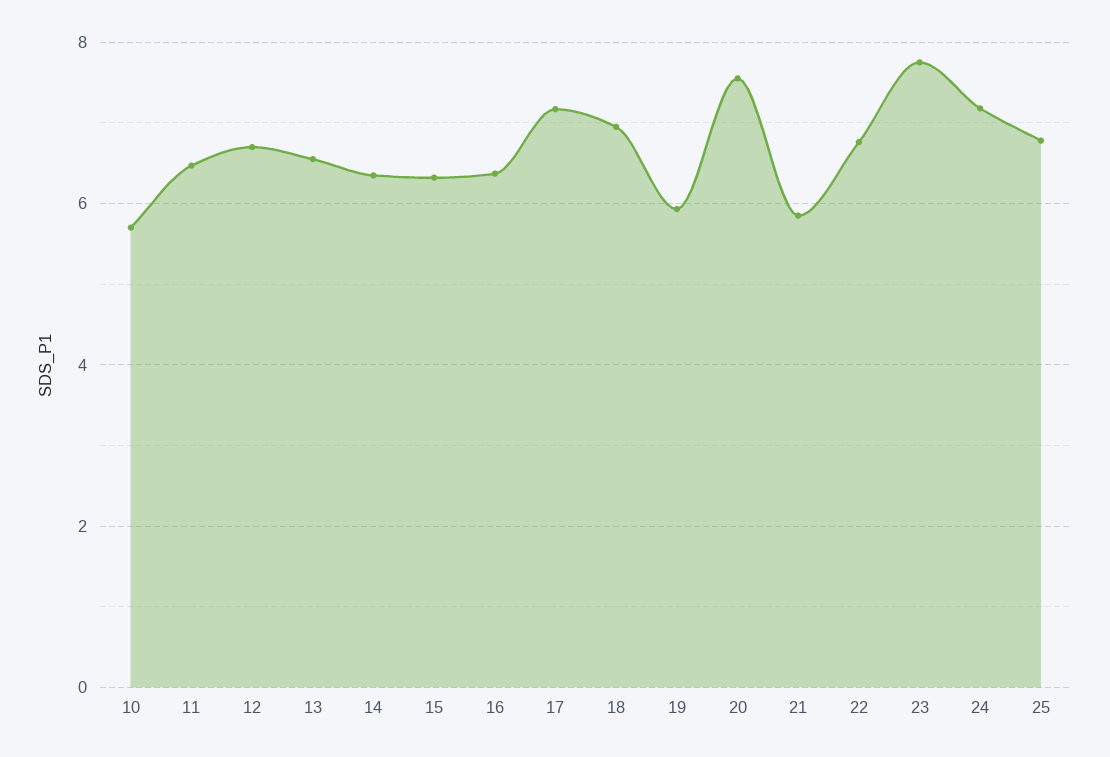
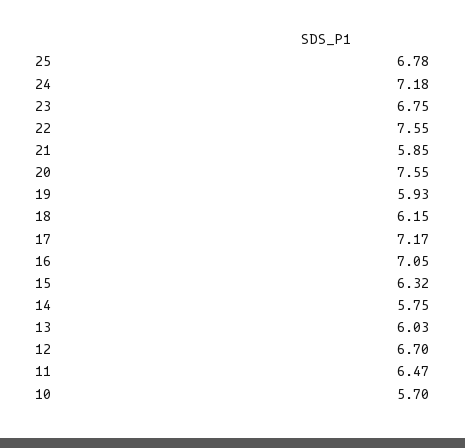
13: 6.6 -> 6.03
14: 6.4 -> 5.75
16: 6.4 -> 7.05
18: 7 -> 6.15
22: 6.8 -> 7.55
23: 7.8 -> 6.75

